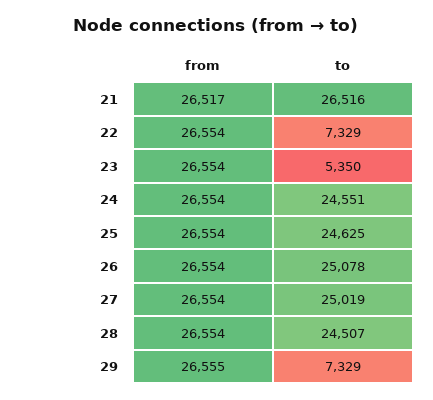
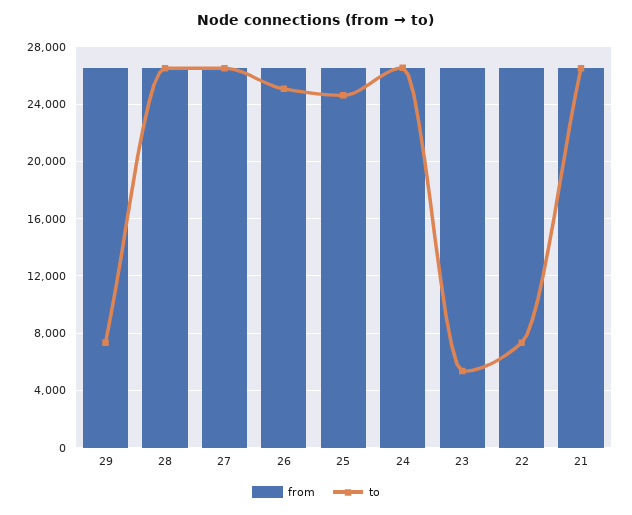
to, 24: 24551 -> 26500
to, 27: 25019 -> 26500
to, 28: 24507 -> 26500

